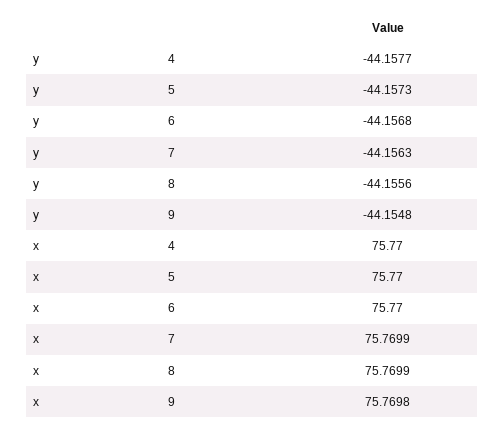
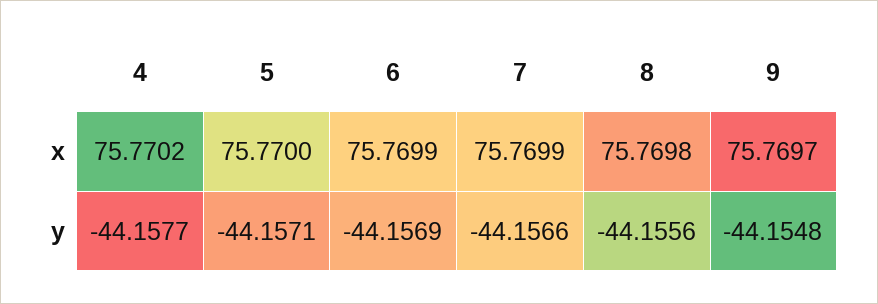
y, 5: -44.1573 -> -44.1571
y, 6: -44.1568 -> -44.1569
y, 7: -44.1563 -> -44.1566
x, 4: 75.77 -> 75.7702
x, 6: 75.77 -> 75.7699
x, 8: 75.7699 -> 75.7698
x, 9: 75.7698 -> 75.7697

